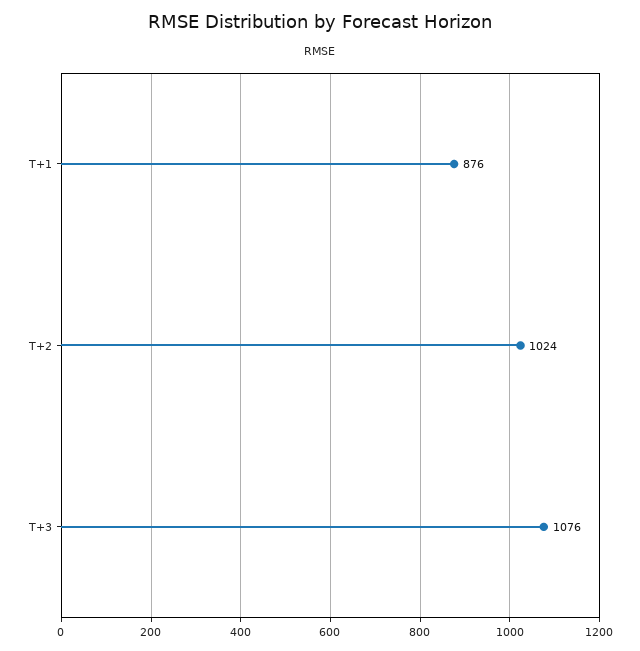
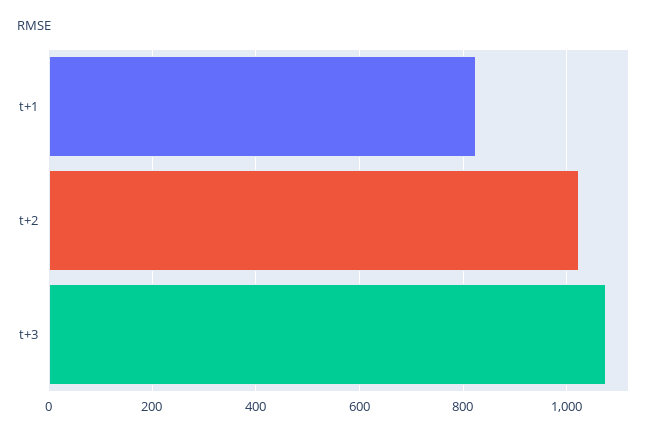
T+1: 876 -> 820

